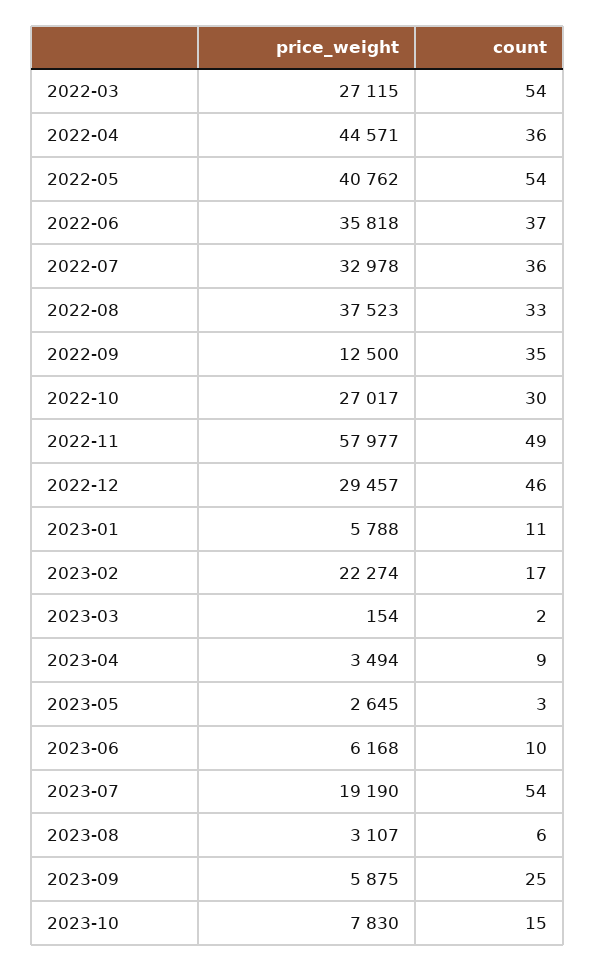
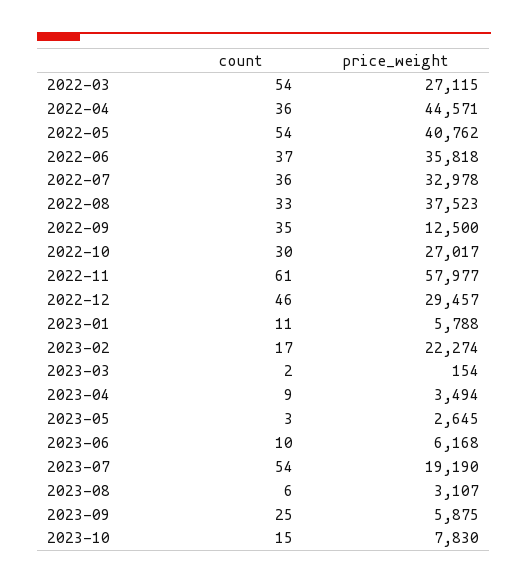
count, 2022-11: 49 -> 61

